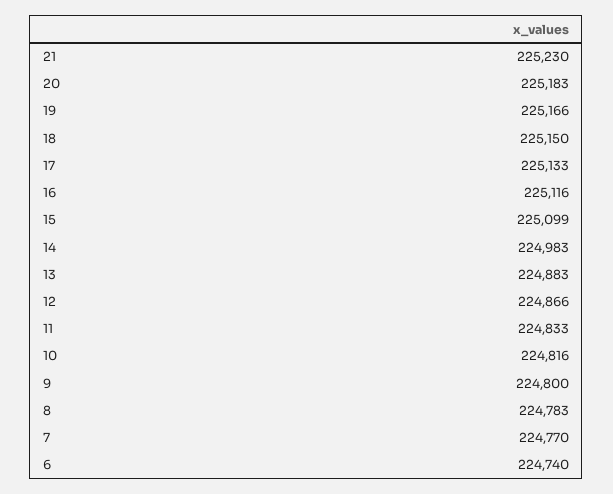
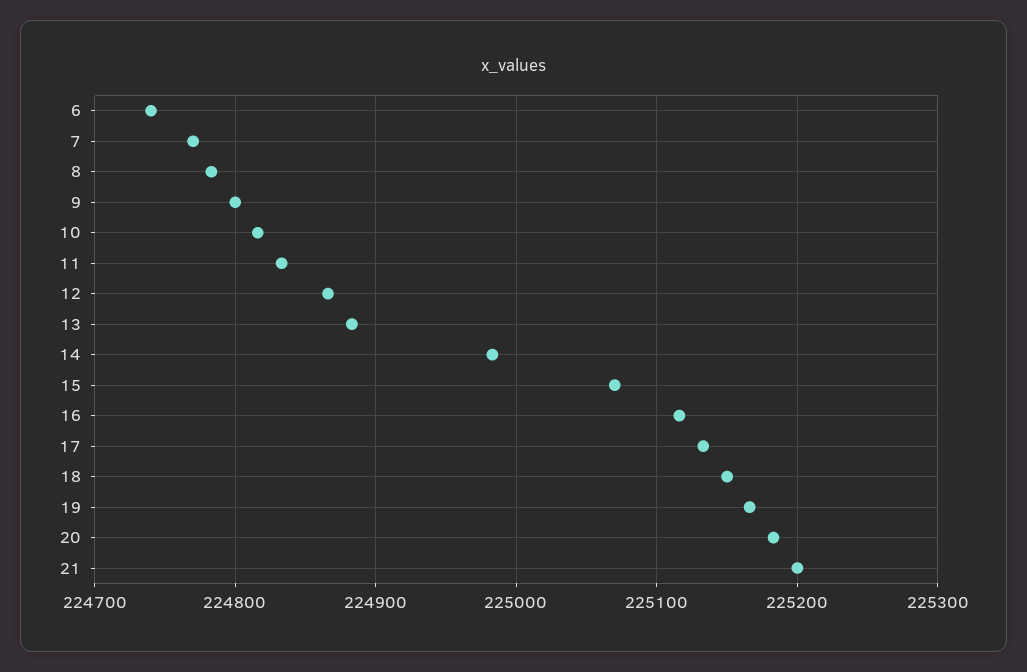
21: 225230 -> 225200
15: 225099 -> 225070

